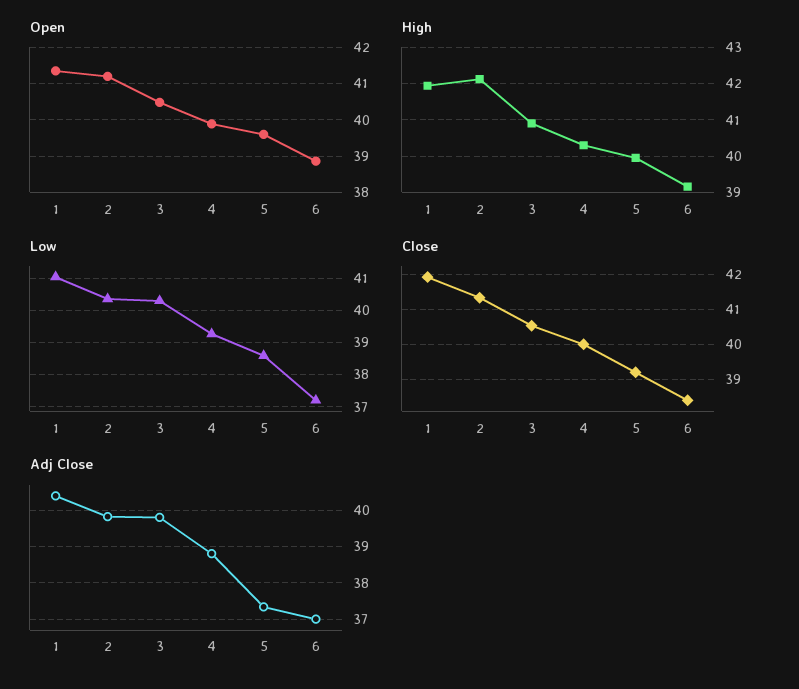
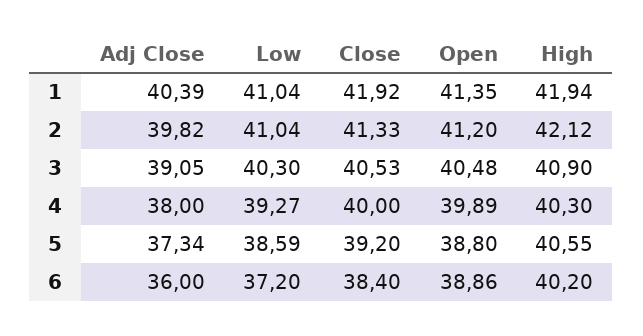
Open, 5: 39.6 -> 38.8
High, 5: 40 -> 40.55
High, 6: 39.2 -> 40.2
Low, 2: 40.4 -> 41.04
Adj Close, 3: 39.8 -> 39.05
Adj Close, 4: 38.8 -> 38
Adj Close, 6: 37 -> 36

